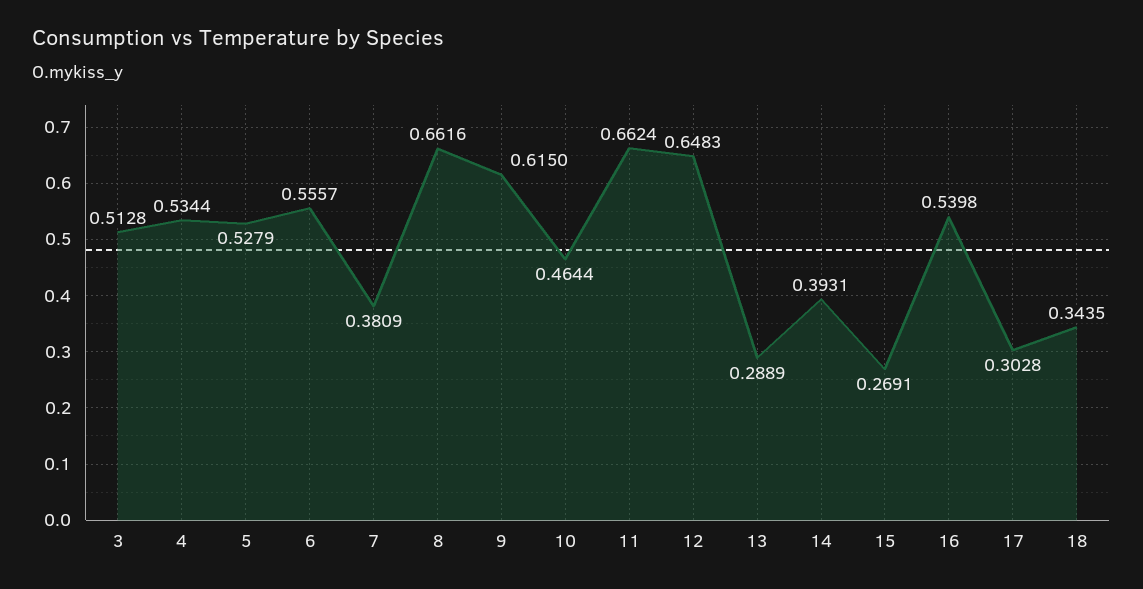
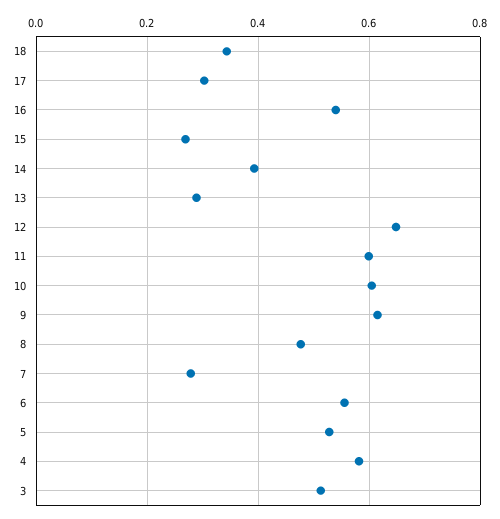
4: 0.5344 -> 0.58
7: 0.3809 -> 0.28
8: 0.6616 -> 0.48
10: 0.4644 -> 0.6
11: 0.6624 -> 0.6

